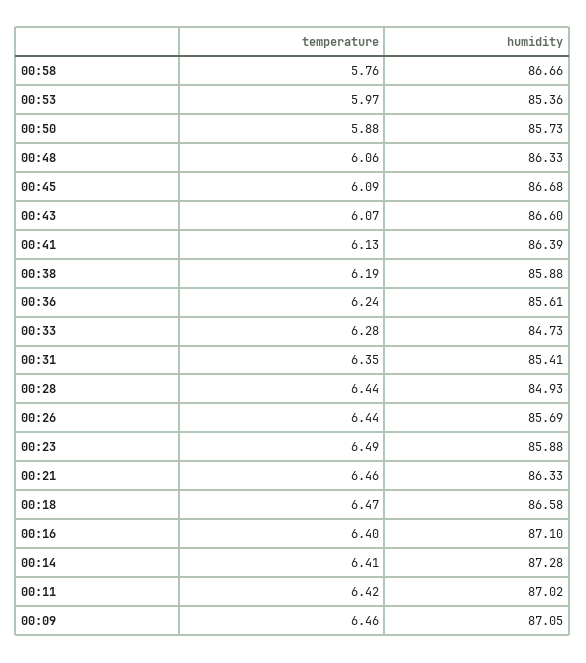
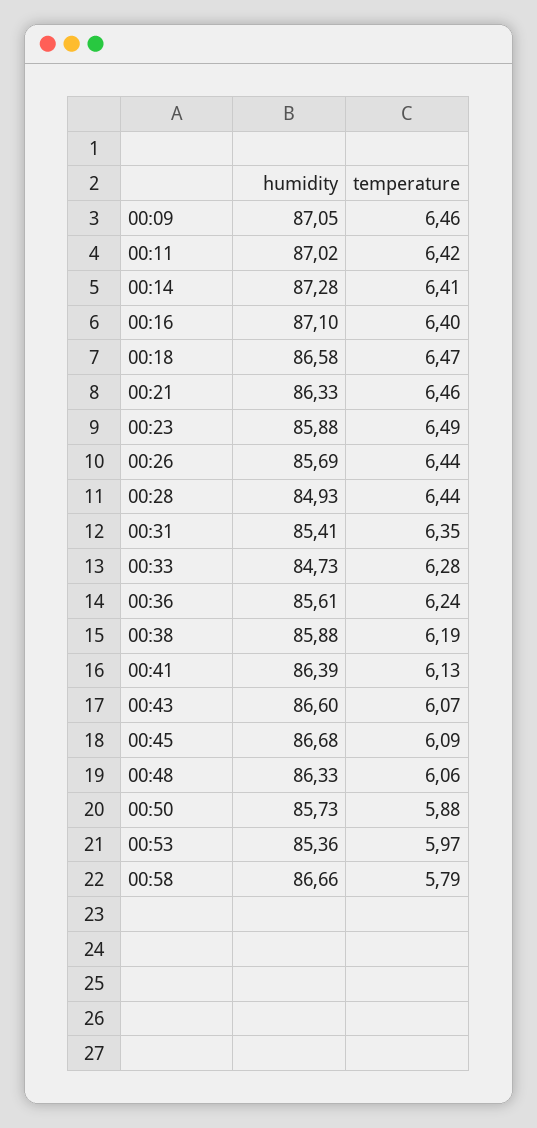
temperature, 00:58: 5.76 -> 5.79

